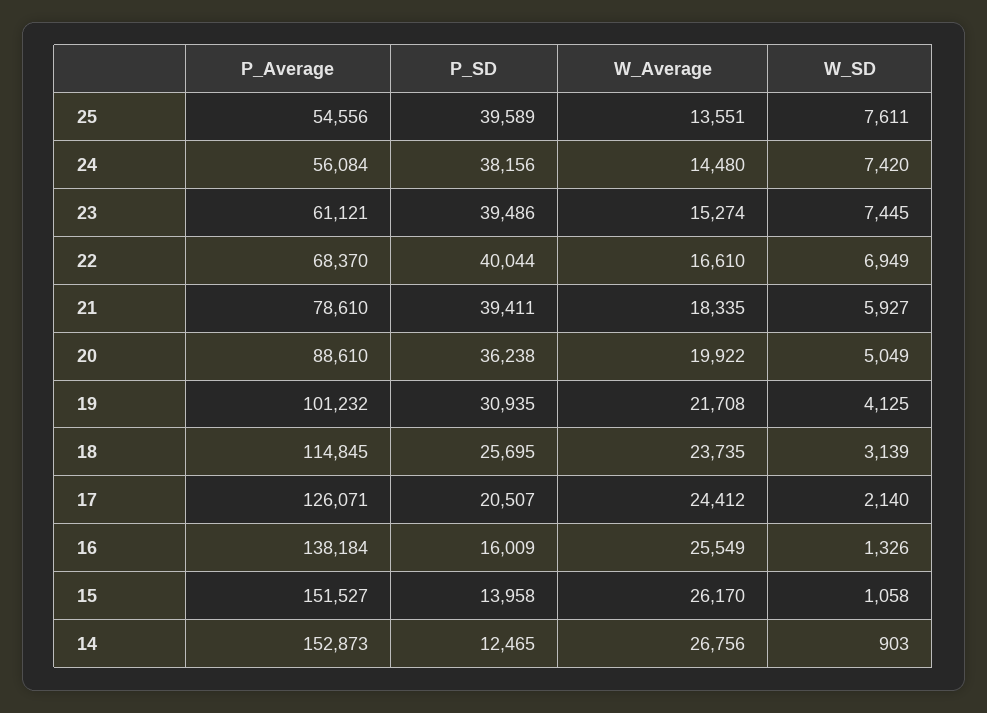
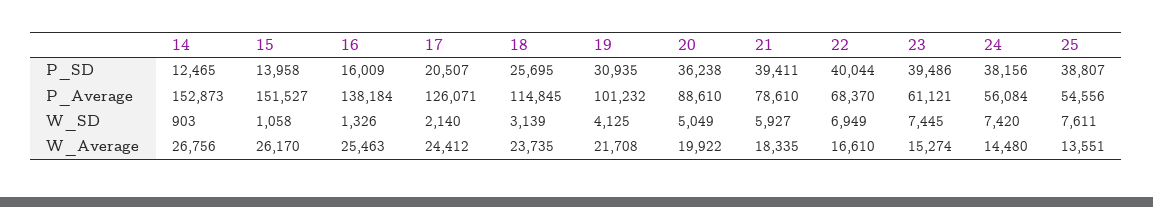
P_SD, 25: 39589 -> 38807
W_Average, 16: 25549 -> 25463

